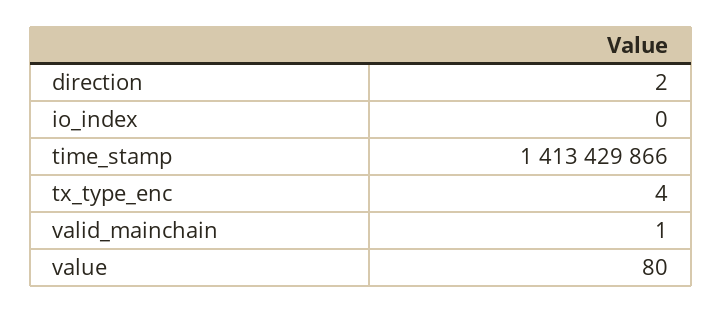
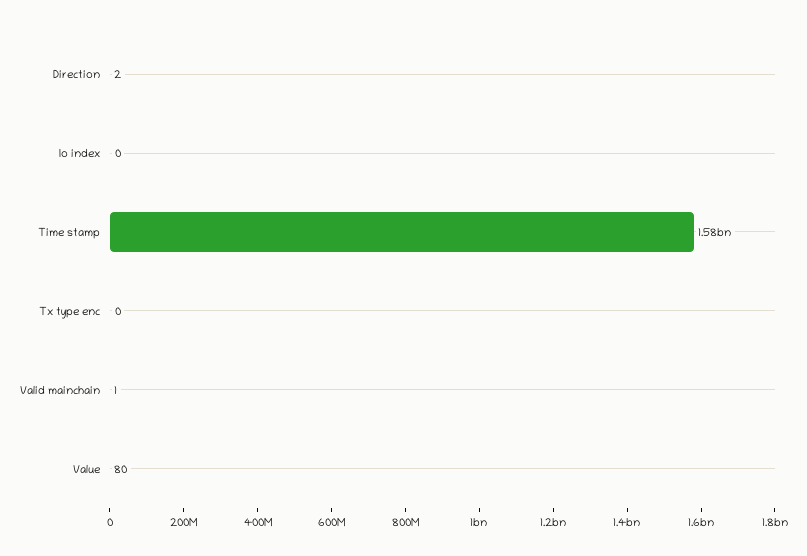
time_stamp: 1413429866 -> 1580000000
tx_type_enc: 4 -> 0

